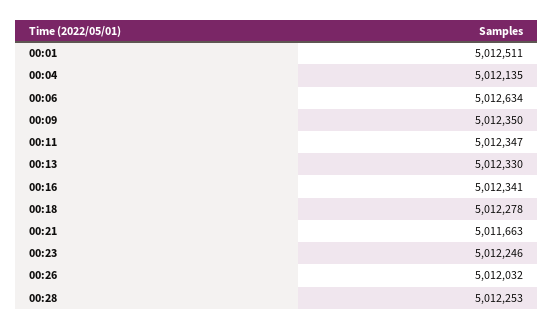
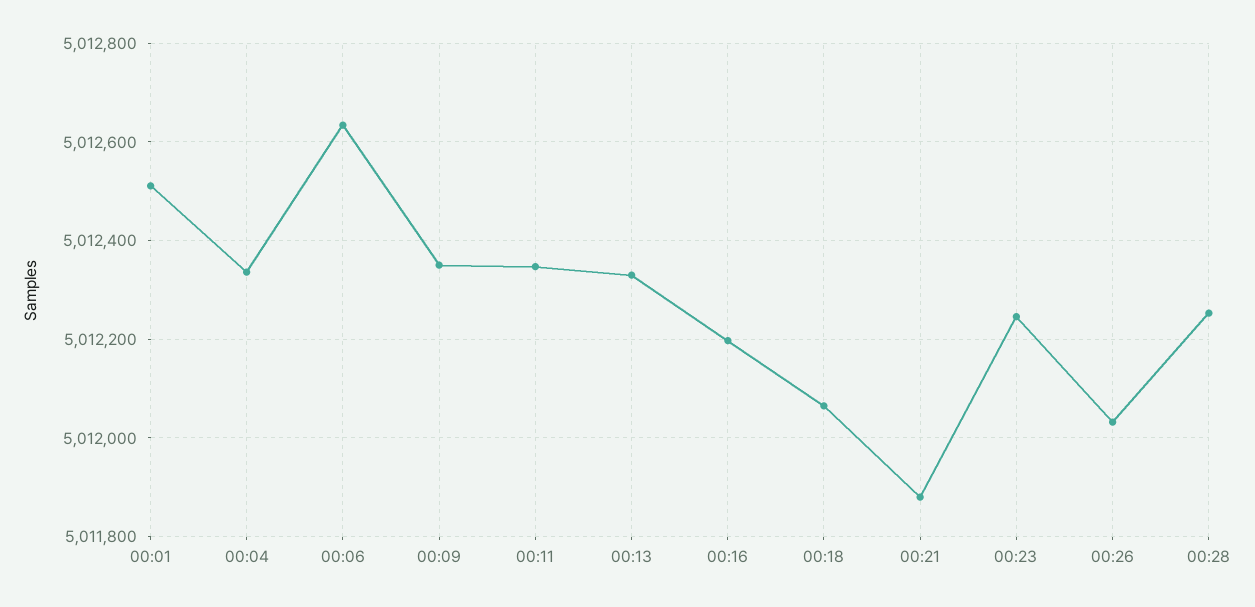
00:04: 5012135 -> 5012340
00:16: 5012341 -> 5012200
00:18: 5012278 -> 5012060
00:21: 5011663 -> 5011880

